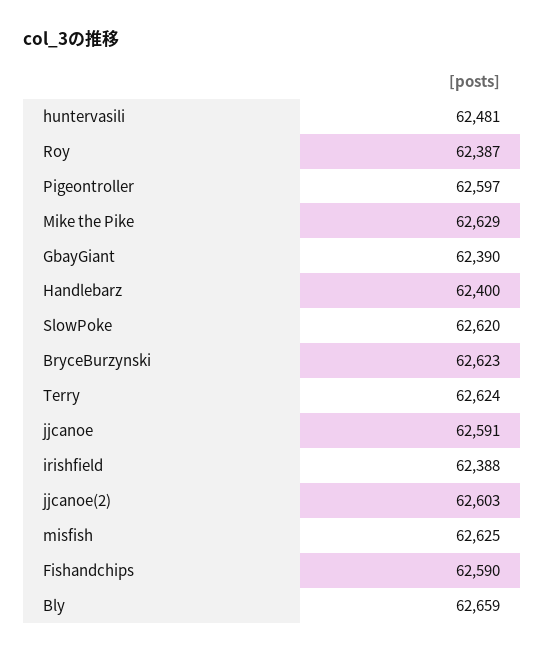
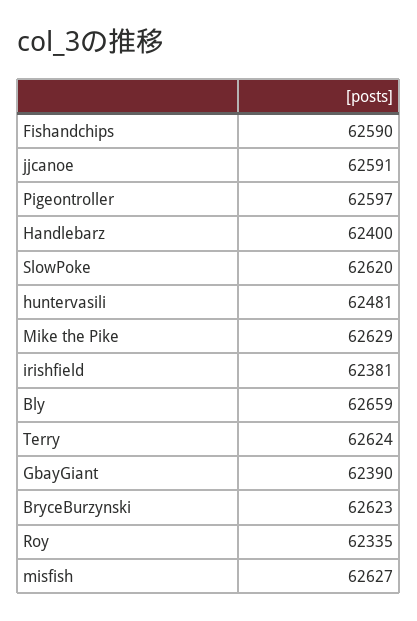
Roy: 62387 -> 62335
irishfield: 62388 -> 62381
jjcanoe(2): 62603 -> none
misfish: 62625 -> 62627

